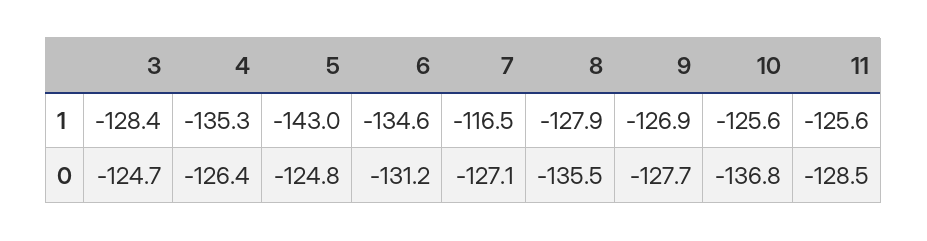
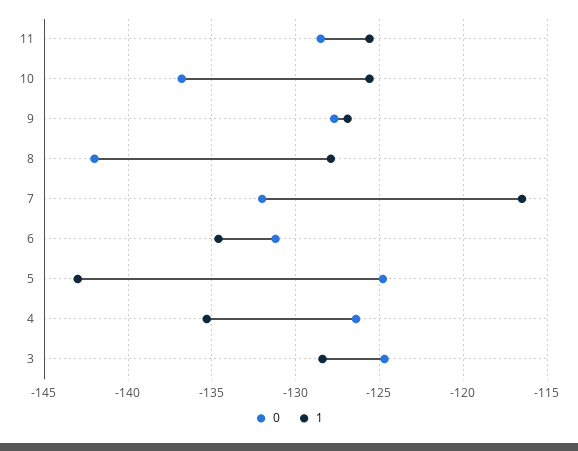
0, 7: -127.1 -> -132
0, 8: -135.5 -> -142

